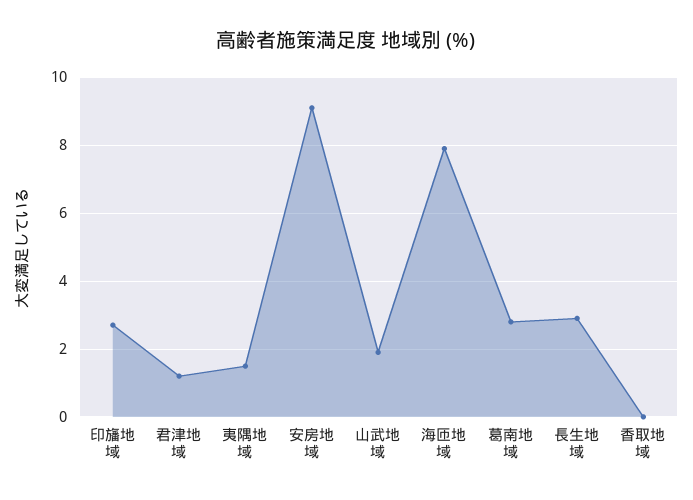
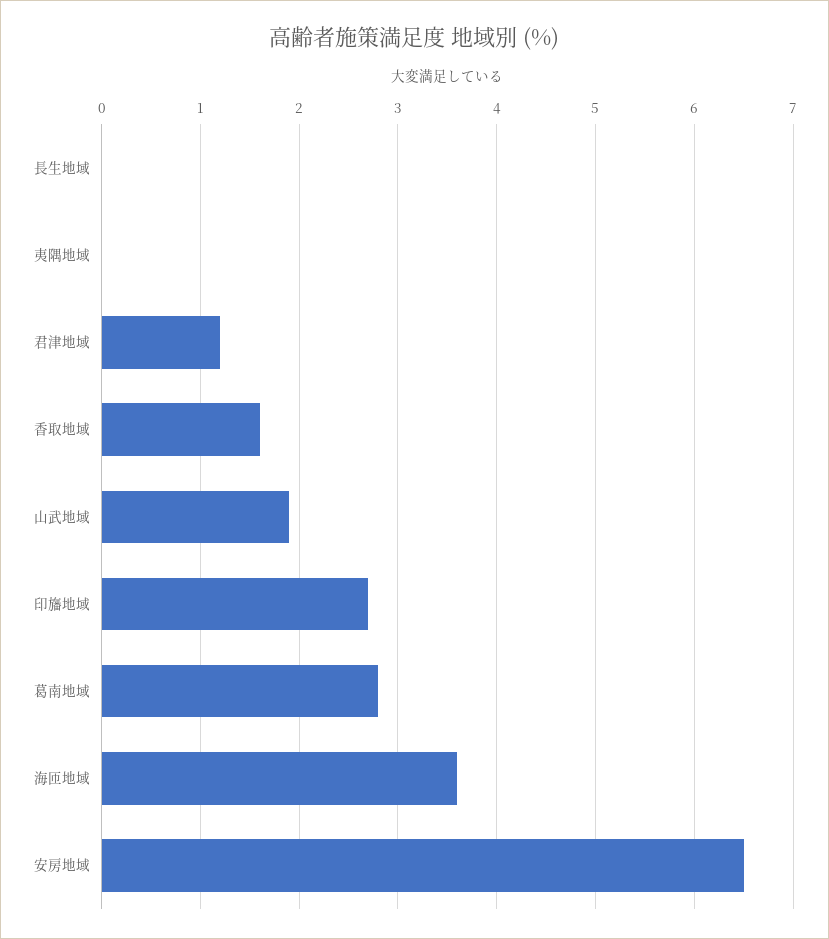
夷隅地域: 1.5 -> 0
安房地域: 9 -> 6.5
海匝地域: 8 -> 3.6
長生地域: 3 -> 0
香取地域: 0 -> 1.6

